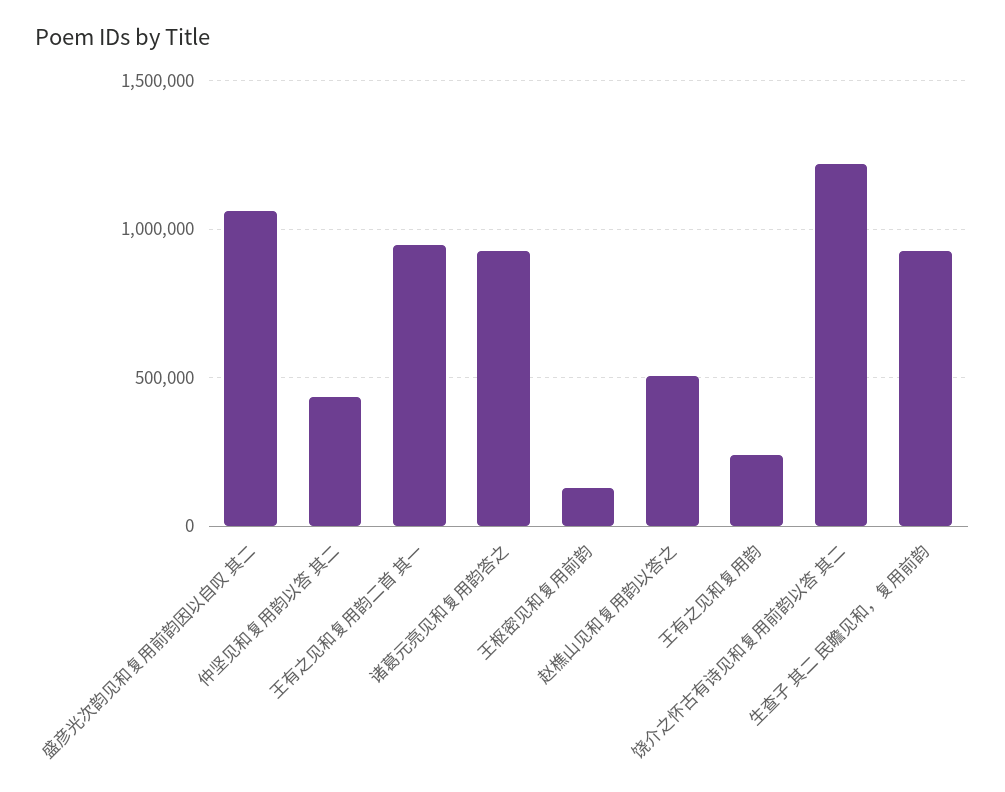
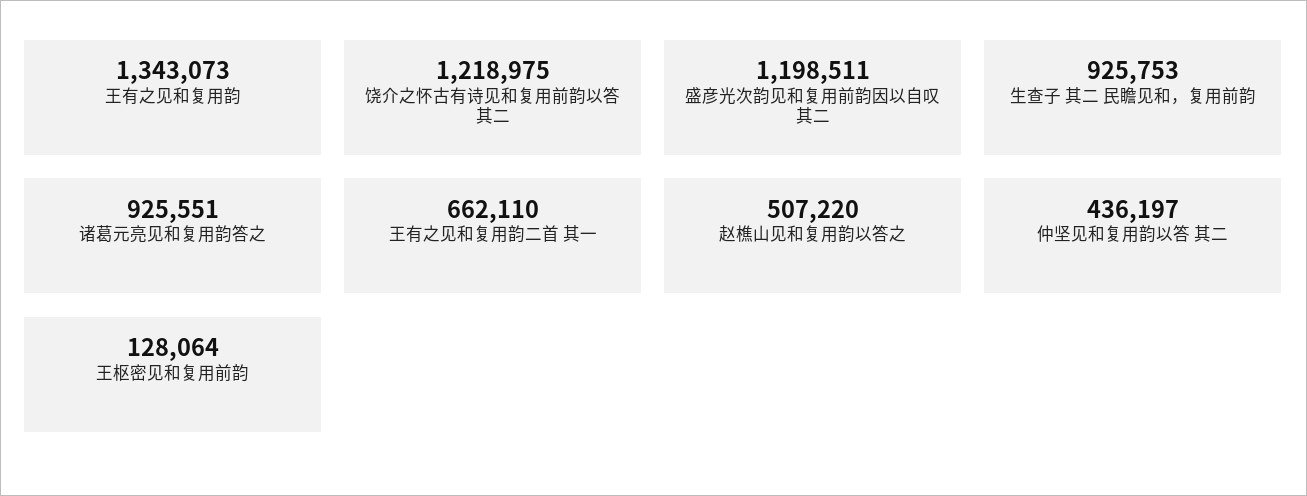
盛彦光次韵见和复用前韵因以自叹 其二: 1050000 -> 1198511
王有之见和复用韵二首 其一: 950000 -> 662110
王有之见和复用韵: 250000 -> 1343073

